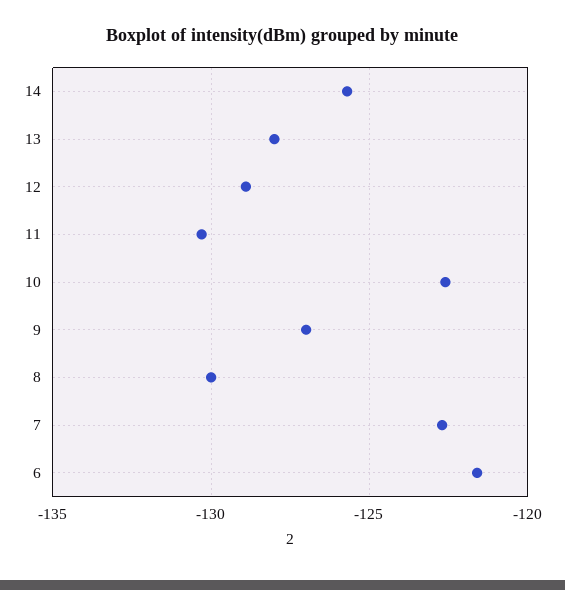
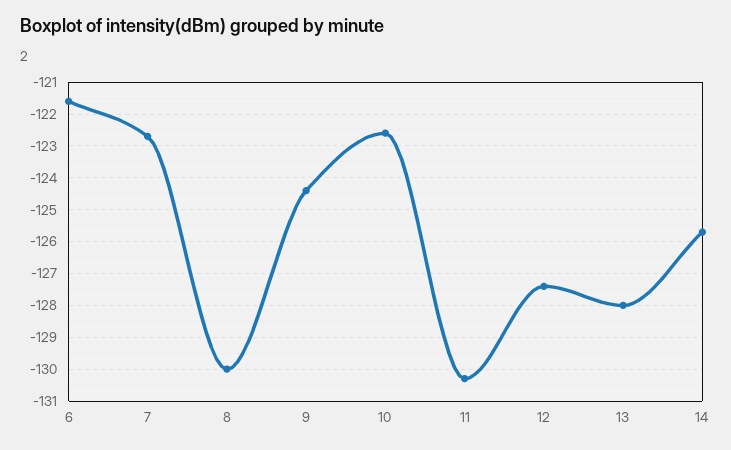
12: -129 -> -127.5
9: -127 -> -124.5

